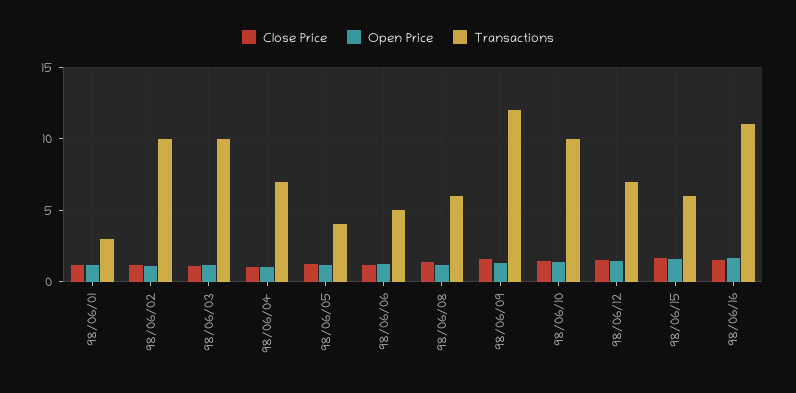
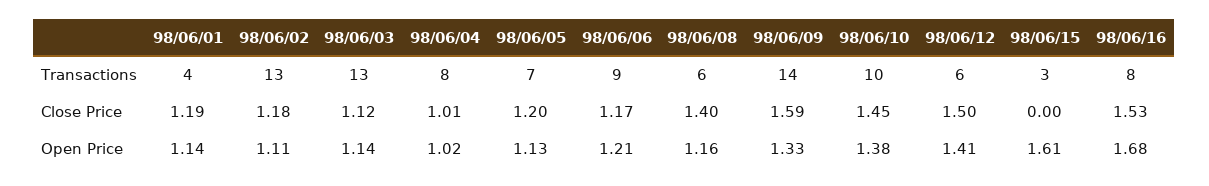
Transactions, 98/06/01: 3 -> 4
Transactions, 98/06/02: 10 -> 13
Transactions, 98/06/03: 10 -> 13
Transactions, 98/06/04: 7 -> 8
Transactions, 98/06/05: 4 -> 7
Transactions, 98/06/06: 5 -> 9
Transactions, 98/06/09: 12 -> 14
Transactions, 98/06/12: 7 -> 6
Close Price, 98/06/15: 1.5 -> 0
Transactions, 98/06/15: 6 -> 3
Transactions, 98/06/16: 11 -> 8

